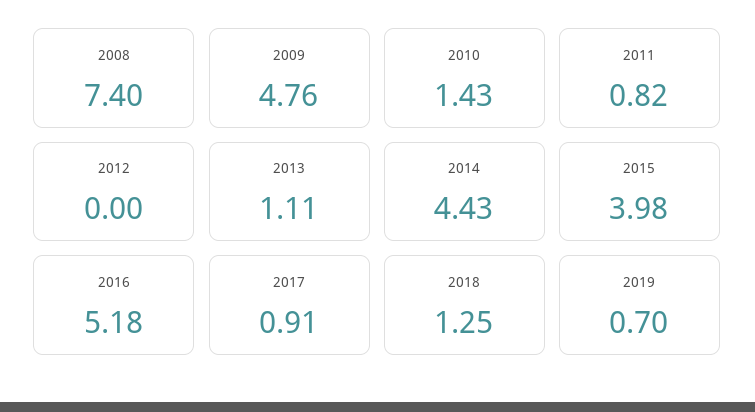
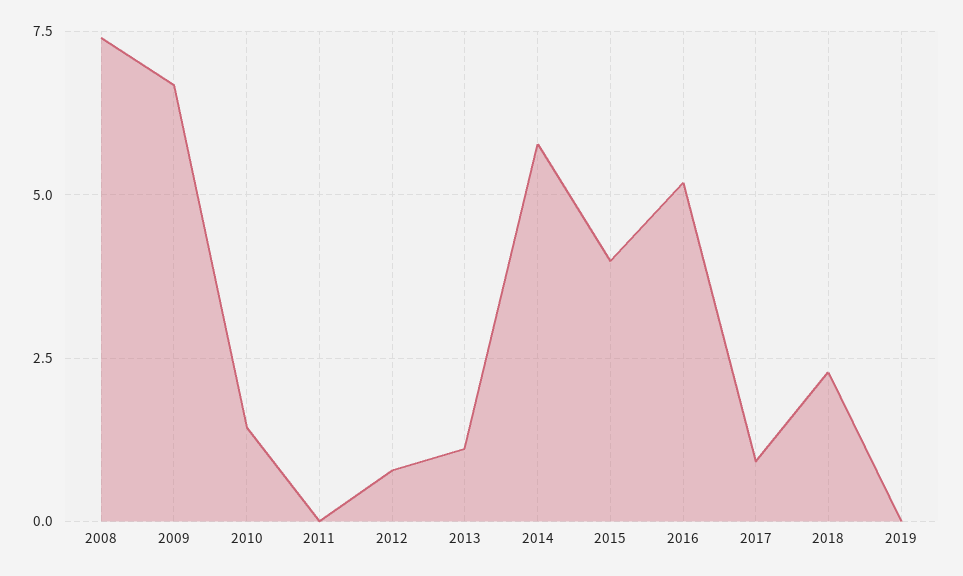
2009: 4.76 -> 6.75
2011: 0.82 -> 0
2012: 0 -> 0.75
2014: 4.43 -> 5.75
2018: 1.25 -> 2.25
2019: 0.7 -> 0

